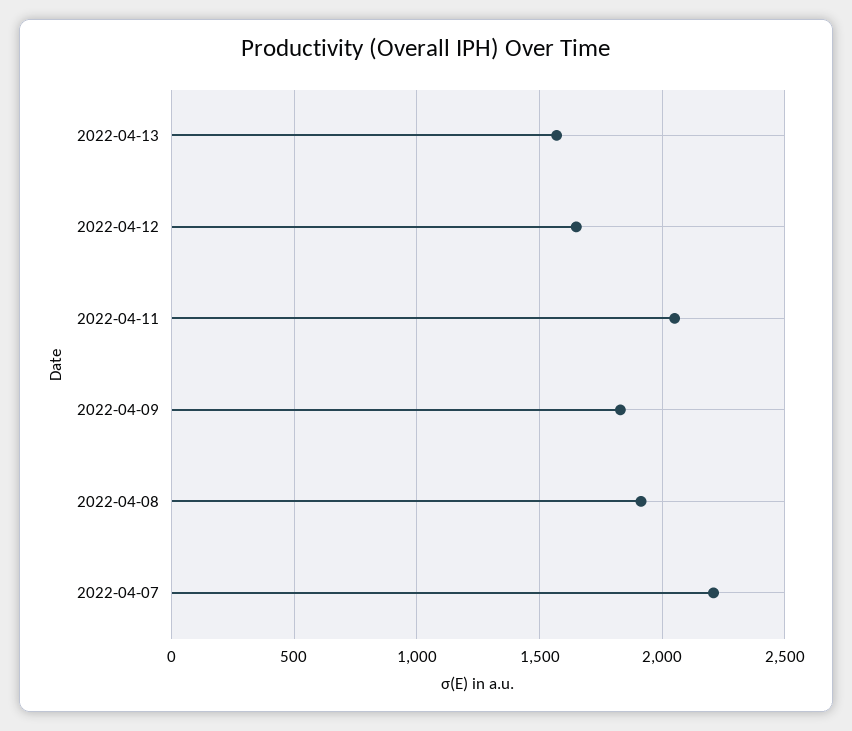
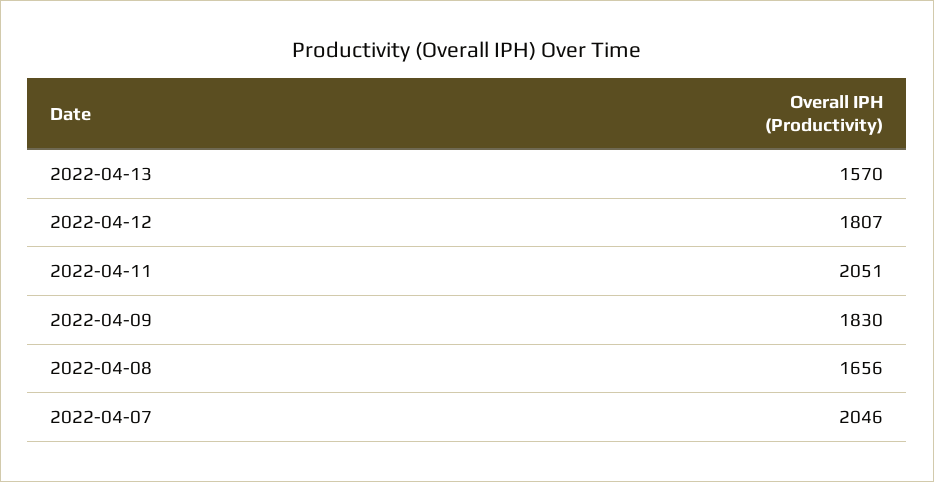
2022-04-12: 1650 -> 1807
2022-04-08: 1900 -> 1656
2022-04-07: 2200 -> 2046

